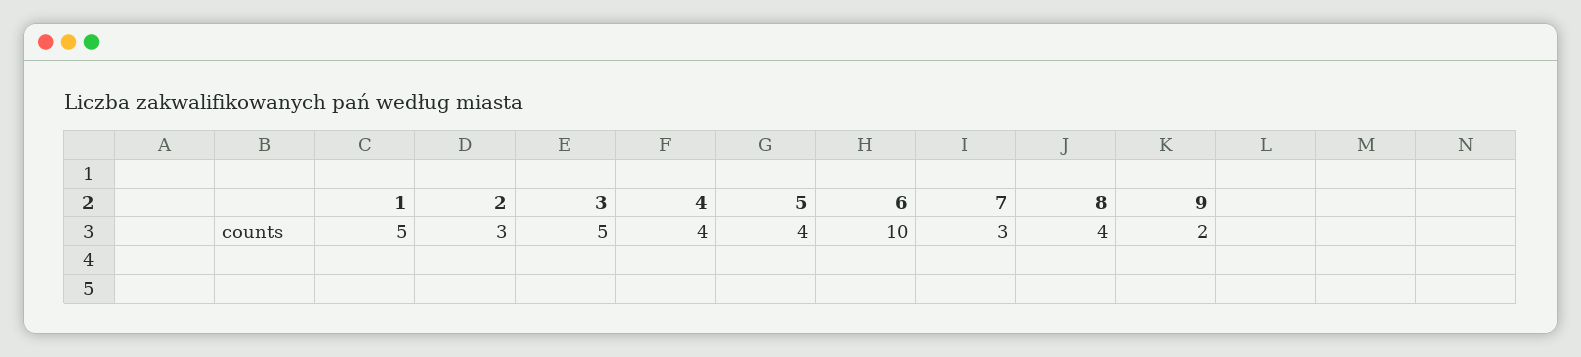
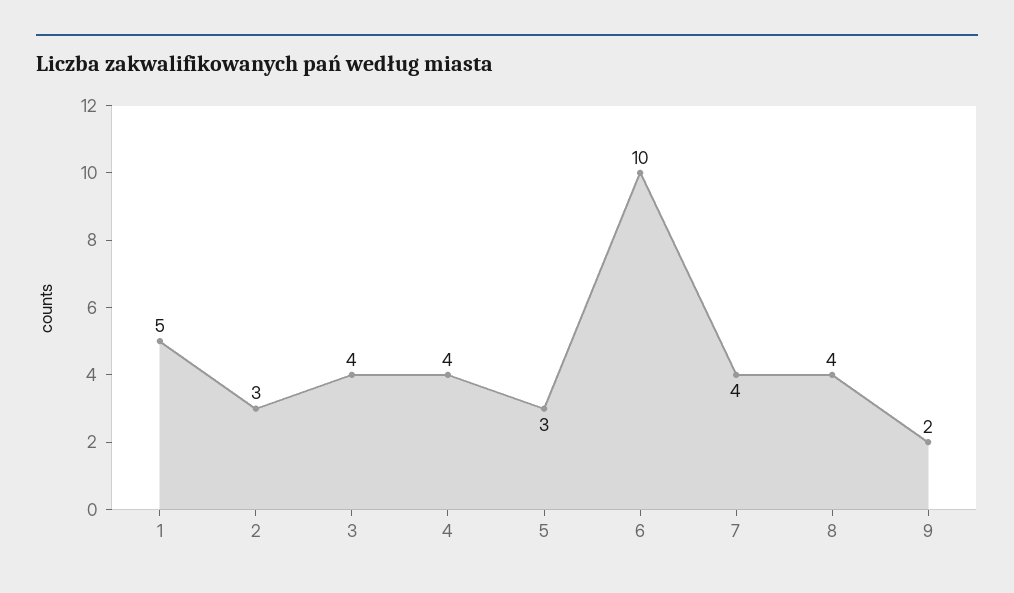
3: 5 -> 4
5: 4 -> 3
7: 3 -> 4

